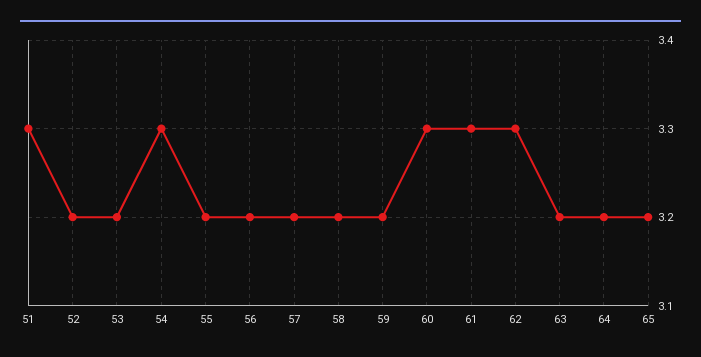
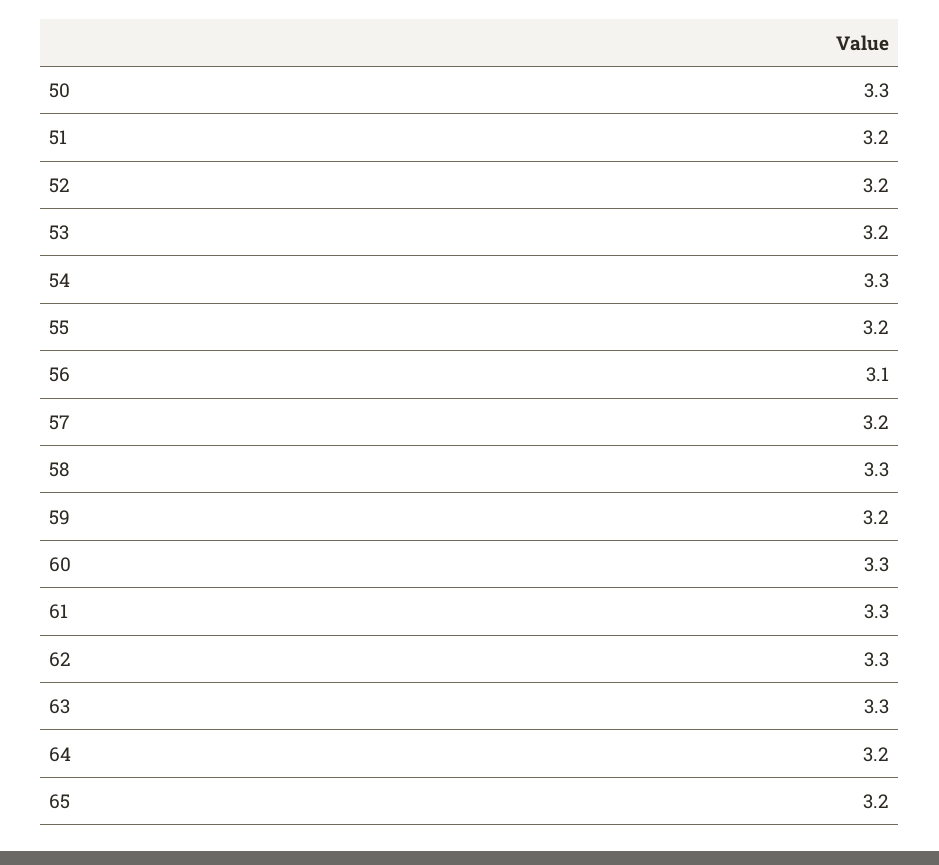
51: 3.3 -> 3.2
56: 3.2 -> 3.1
58: 3.2 -> 3.3
63: 3.2 -> 3.3
50: none -> 3.3

